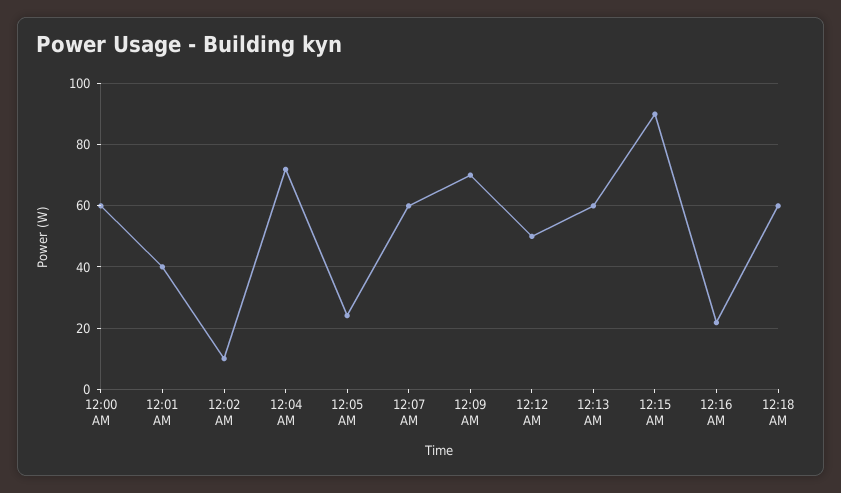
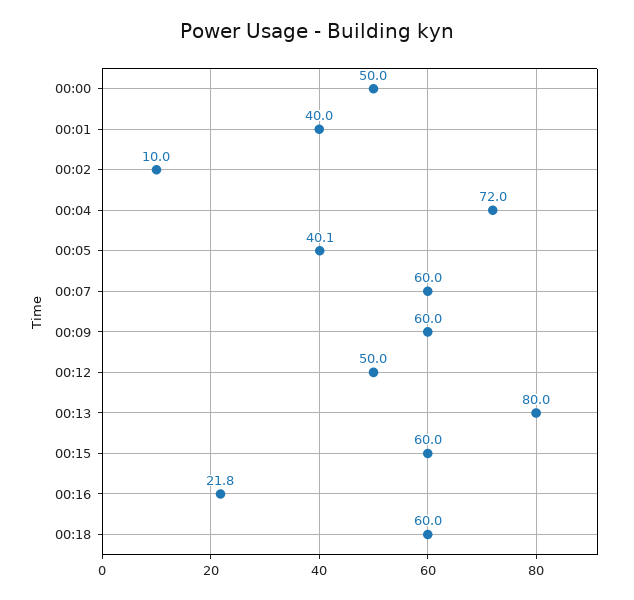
12:00 AM: 60 -> 50
12:05 AM: 24 -> 40.1
12:09 AM: 70 -> 60
12:13 AM: 60 -> 80
12:15 AM: 90 -> 60

